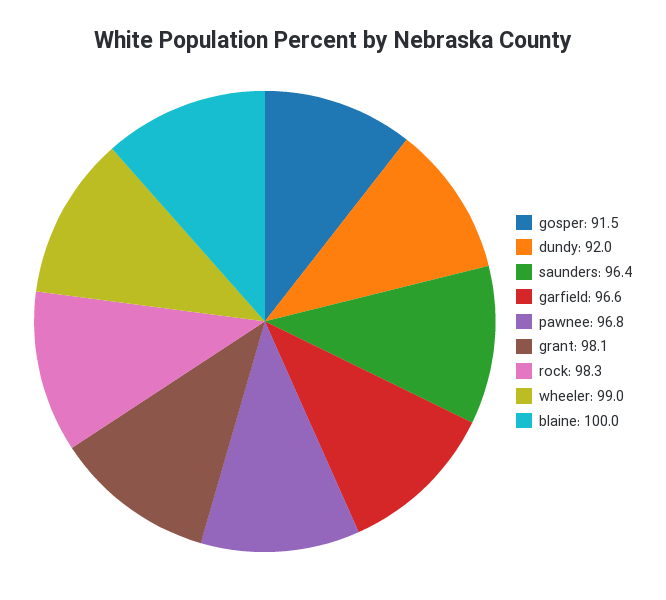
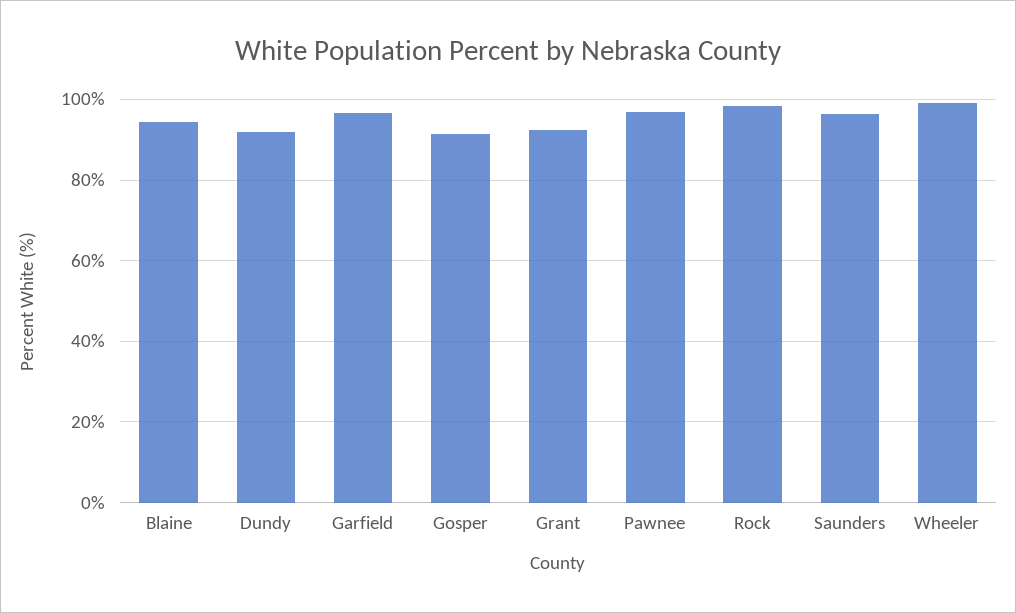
grant: 98.1 -> 92
blaine: 100 -> 94

